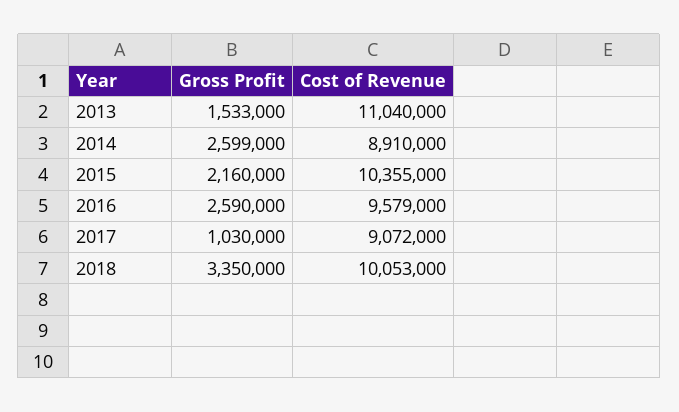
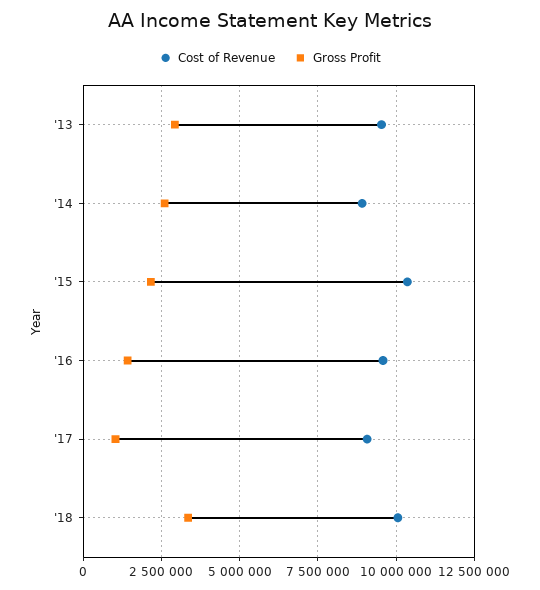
Gross Profit, 2013: 1533000 -> 3000000
Cost of Revenue, 2013: 11040000 -> 9500000
Gross Profit, 2016: 2590000 -> 1500000

